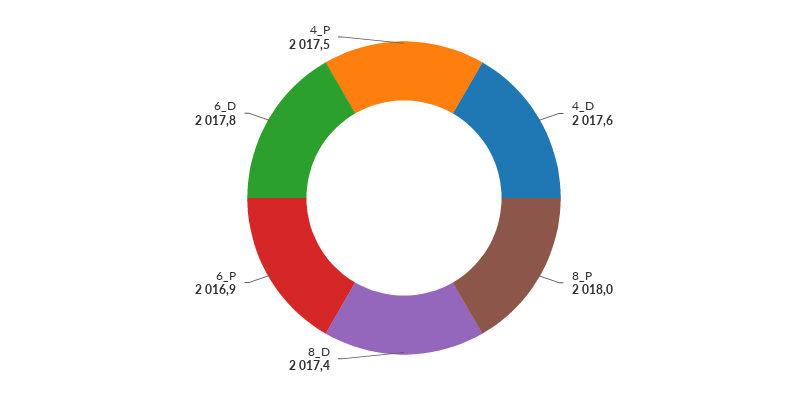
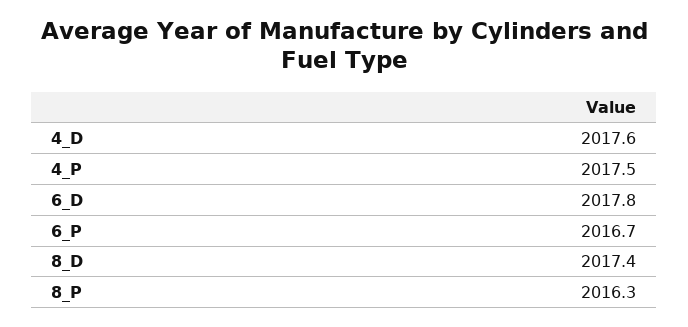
8_P: 2018 -> 2016.3
6_P: 2016.9 -> 2016.7

